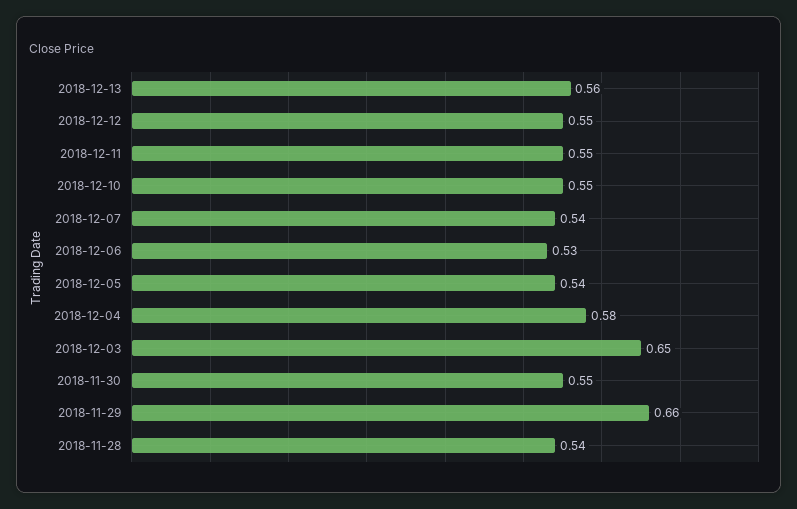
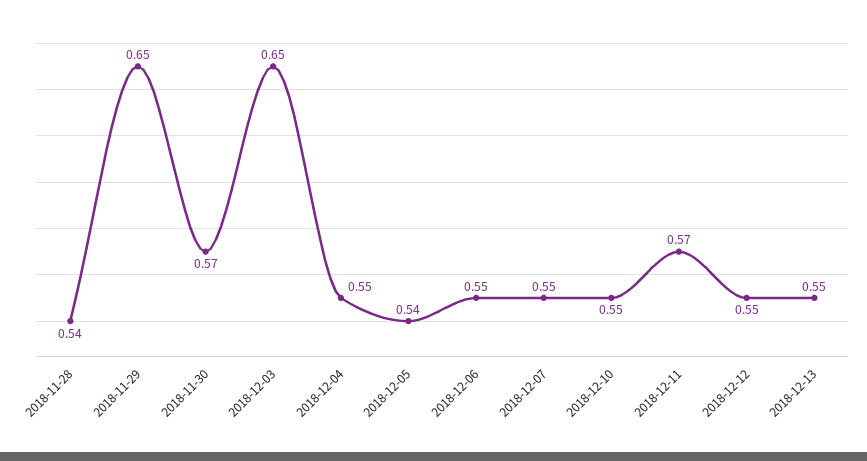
2018-12-13: 0.56 -> 0.55
2018-12-11: 0.55 -> 0.57
2018-12-07: 0.54 -> 0.55
2018-12-06: 0.53 -> 0.55
2018-12-04: 0.58 -> 0.55
2018-11-30: 0.55 -> 0.57
2018-11-29: 0.66 -> 0.65

